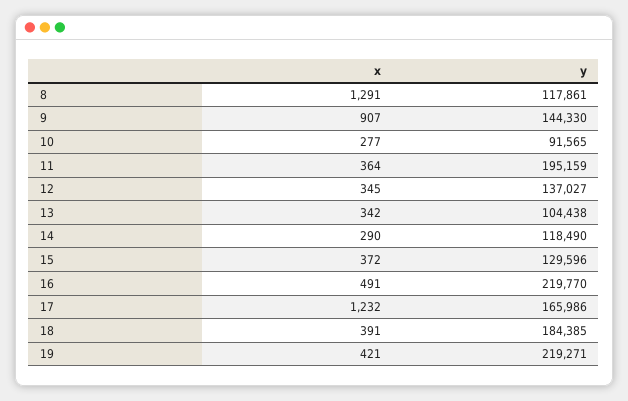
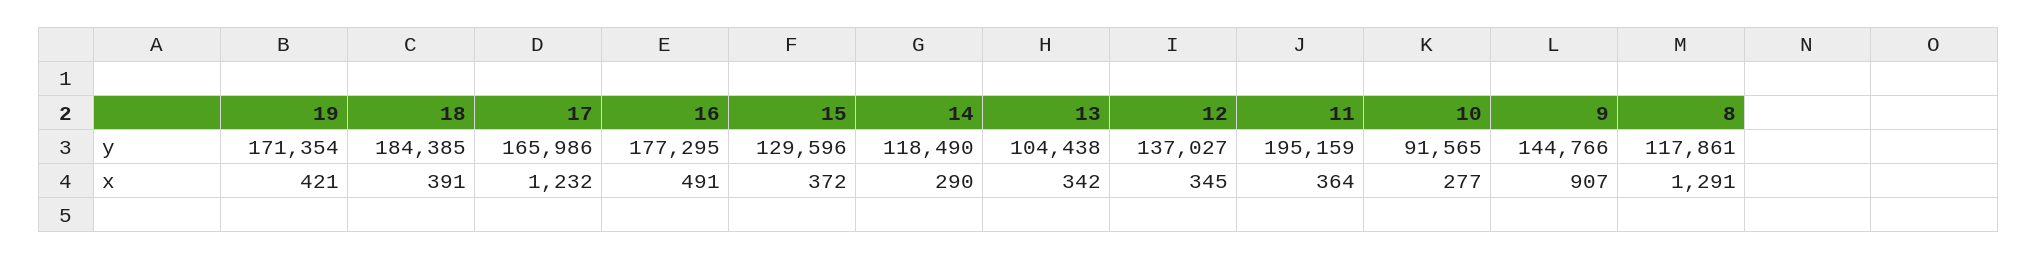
y, 9: 144330 -> 144766
y, 16: 219770 -> 177295
y, 19: 219271 -> 171354

